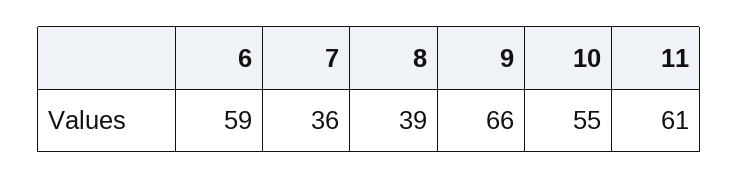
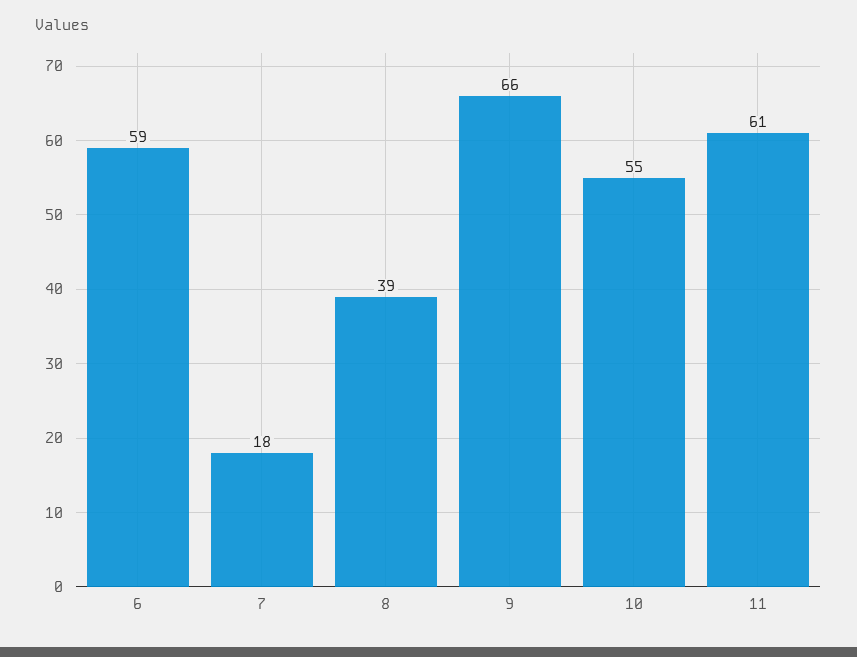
7: 36 -> 18

